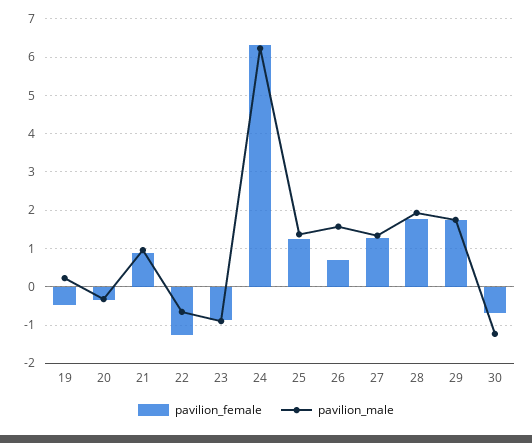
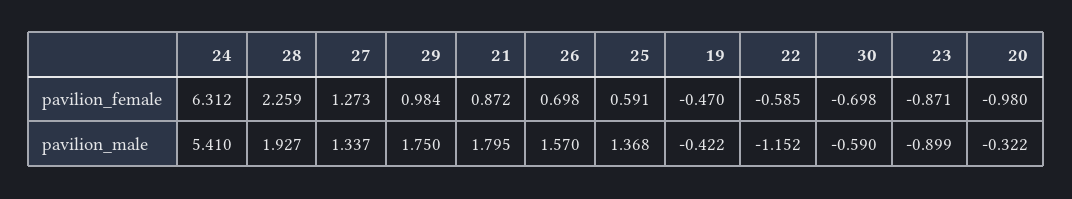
pavilion_male, 19: 0.2 -> -0.422
pavilion_female, 20: -0.4 -> -0.98
pavilion_male, 21: 1 -> 1.795
pavilion_female, 22: -1.2 -> -0.585
pavilion_male, 22: -0.6 -> -1.152
pavilion_male, 24: 6.2 -> 5.41
pavilion_female, 25: 1.2 -> 0.591
pavilion_female, 28: 1.8 -> 2.259
pavilion_female, 29: 1.8 -> 0.984
pavilion_male, 30: -1.2 -> -0.59

